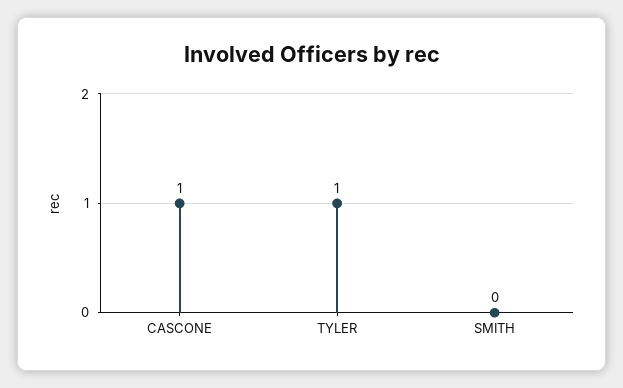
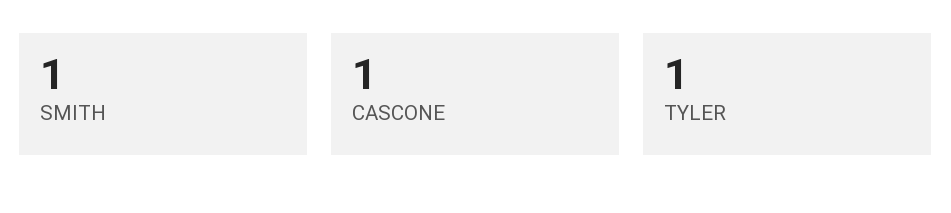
SMITH: 0 -> 1

